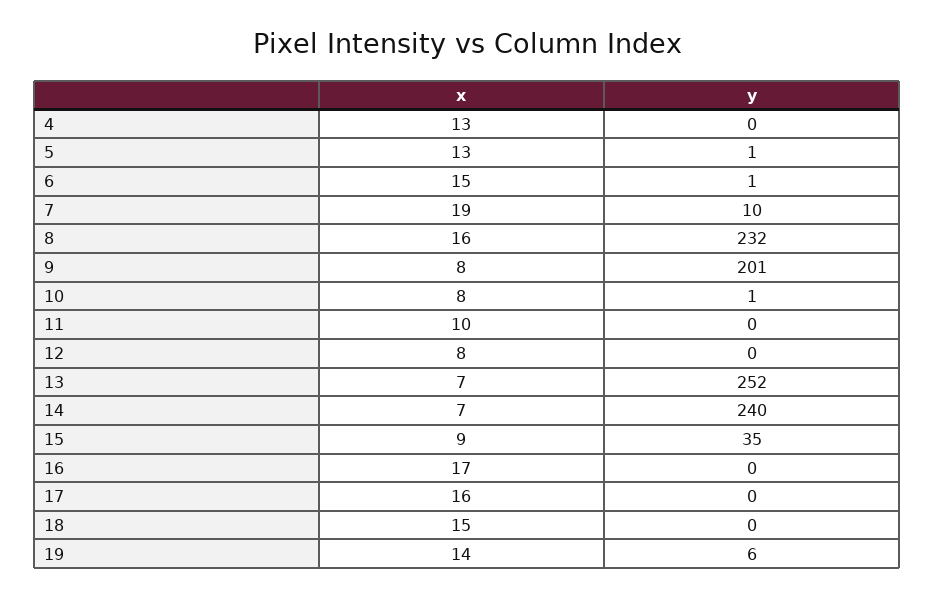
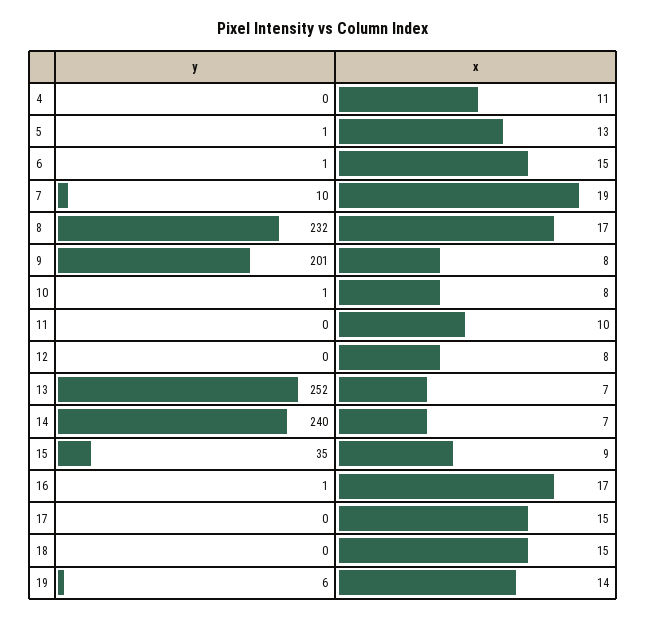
x, 4: 13 -> 11
x, 8: 16 -> 17
y, 16: 0 -> 1
x, 17: 16 -> 15

